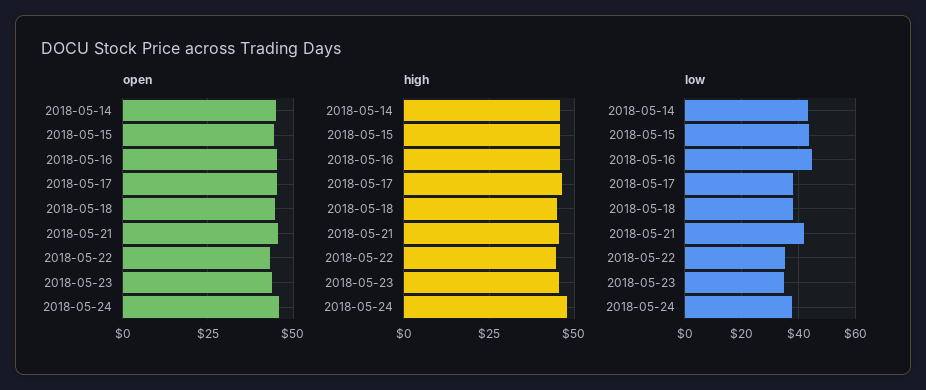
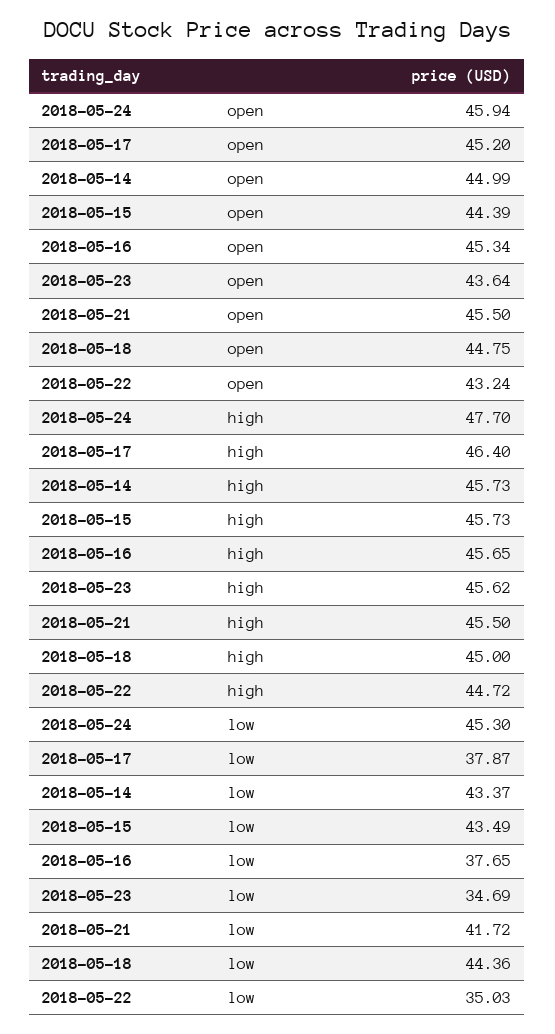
low, 2018-05-16: 45 -> 37.65
low, 2018-05-18: 37.5 -> 44.36
low, 2018-05-24: 37.5 -> 45.3

